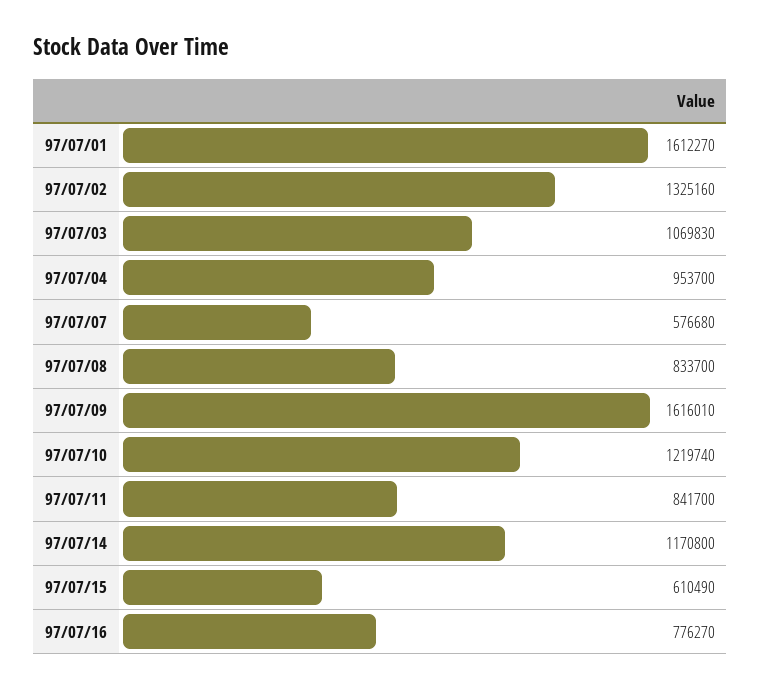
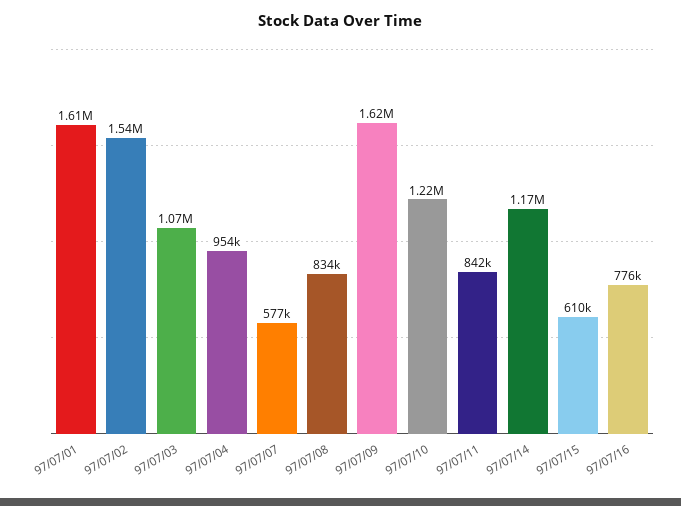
97/07/02: 1325160 -> 1540000

